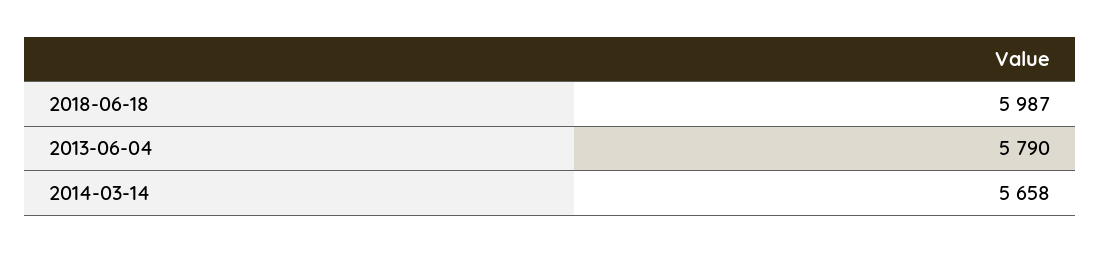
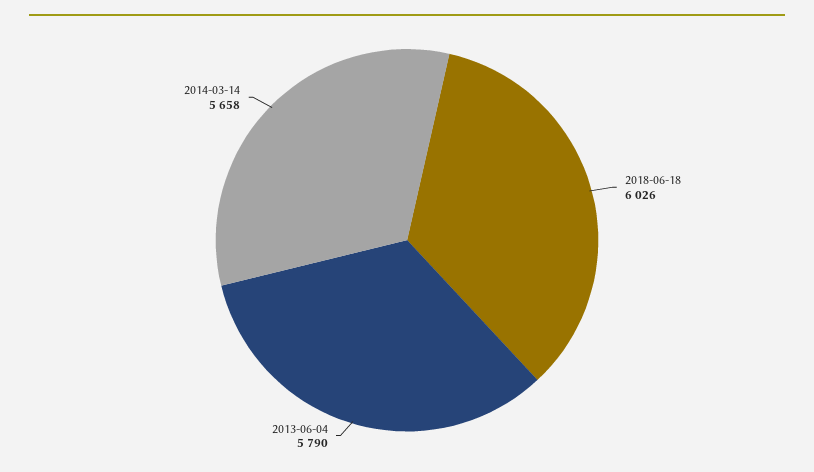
2018-06-18: 5987 -> 6026

